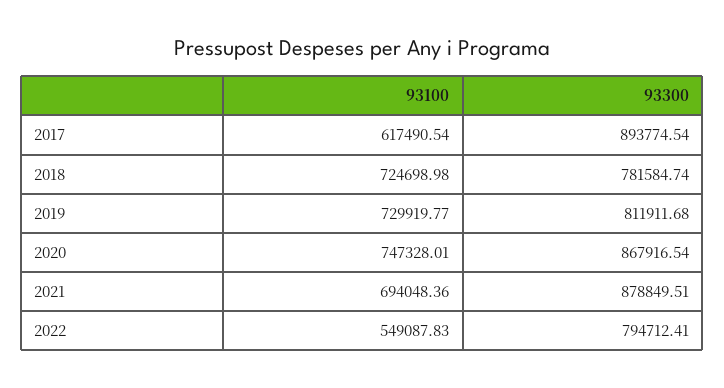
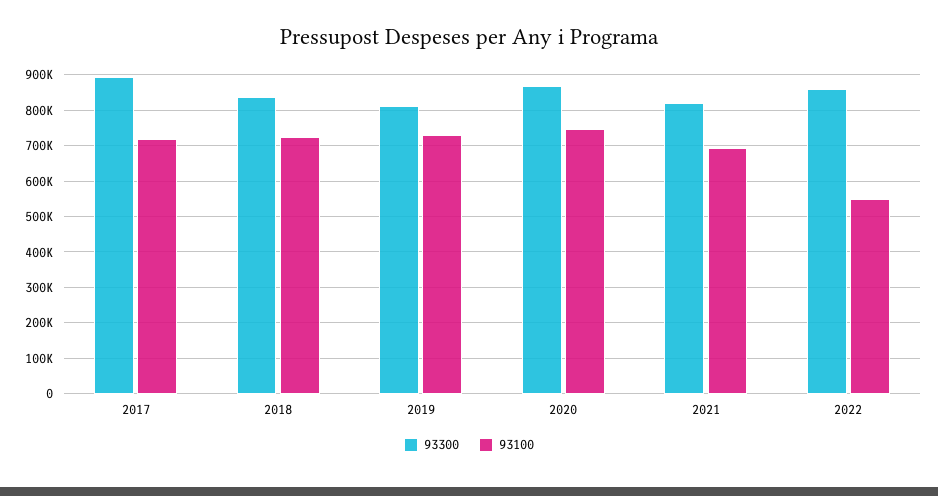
93100, 2017: 617490.54 -> 720000
93300, 2018: 781584.74 -> 840000
93300, 2021: 878849.51 -> 820000
93300, 2022: 794712.41 -> 860000

